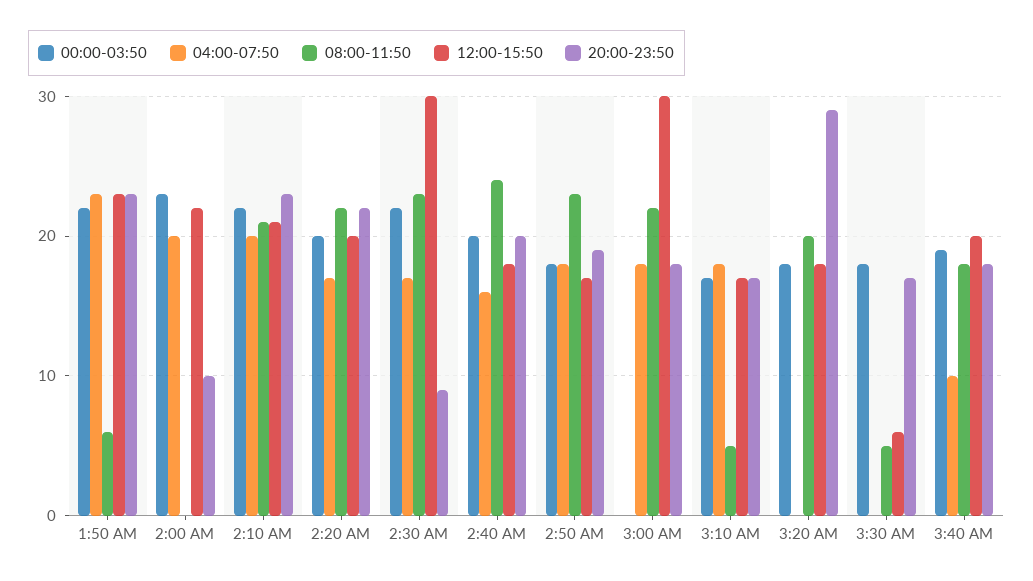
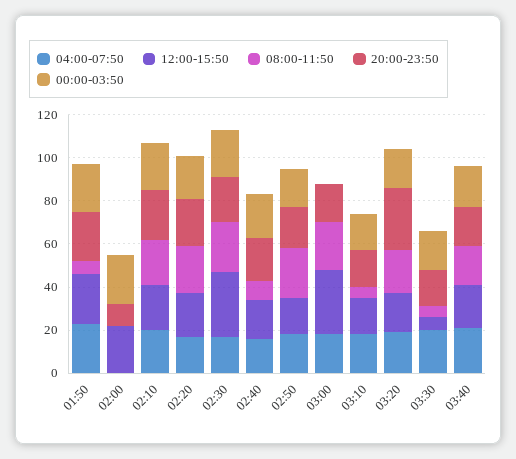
04:00-07:50, 2:00 AM: 20 -> 0
20:00-23:50, 2:30 AM: 9 -> 20
08:00-11:50, 2:40 AM: 24 -> 10
04:00-07:50, 3:20 AM: 0 -> 20
04:00-07:50, 3:30 AM: 0 -> 20
04:00-07:50, 3:40 AM: 10 -> 20

